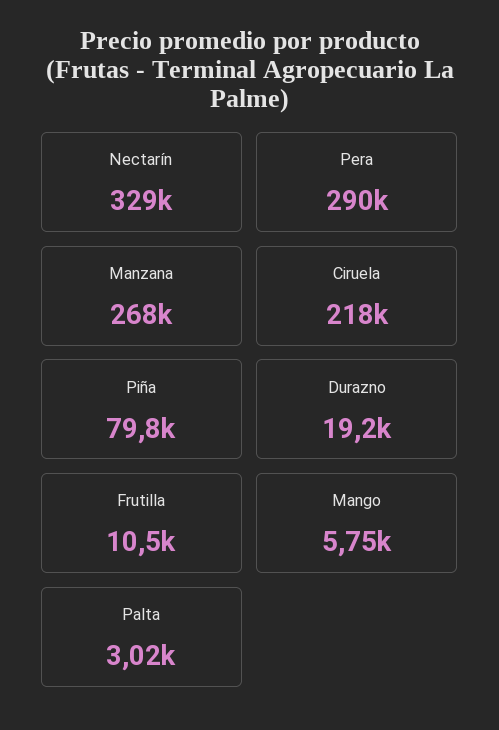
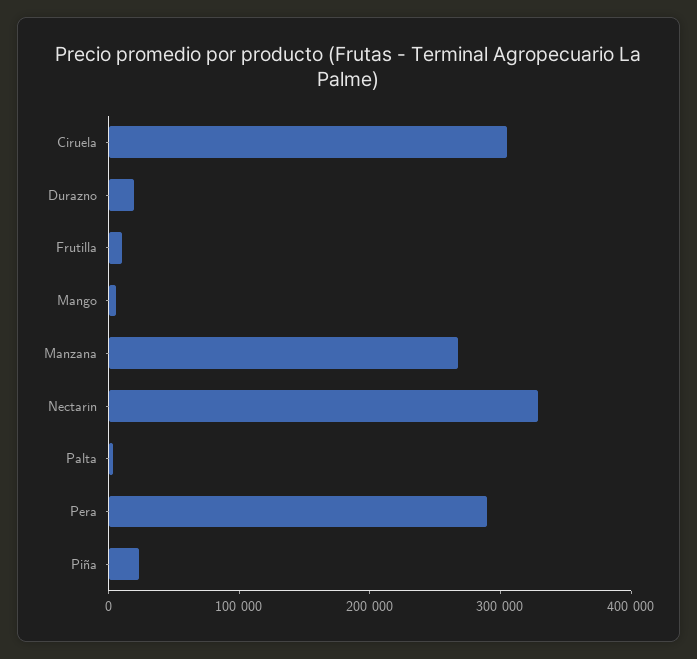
Ciruela: 218000 -> 300000
Piña: 79800 -> 20000

